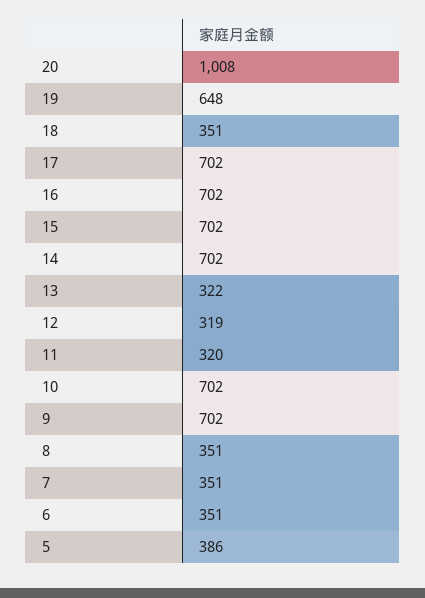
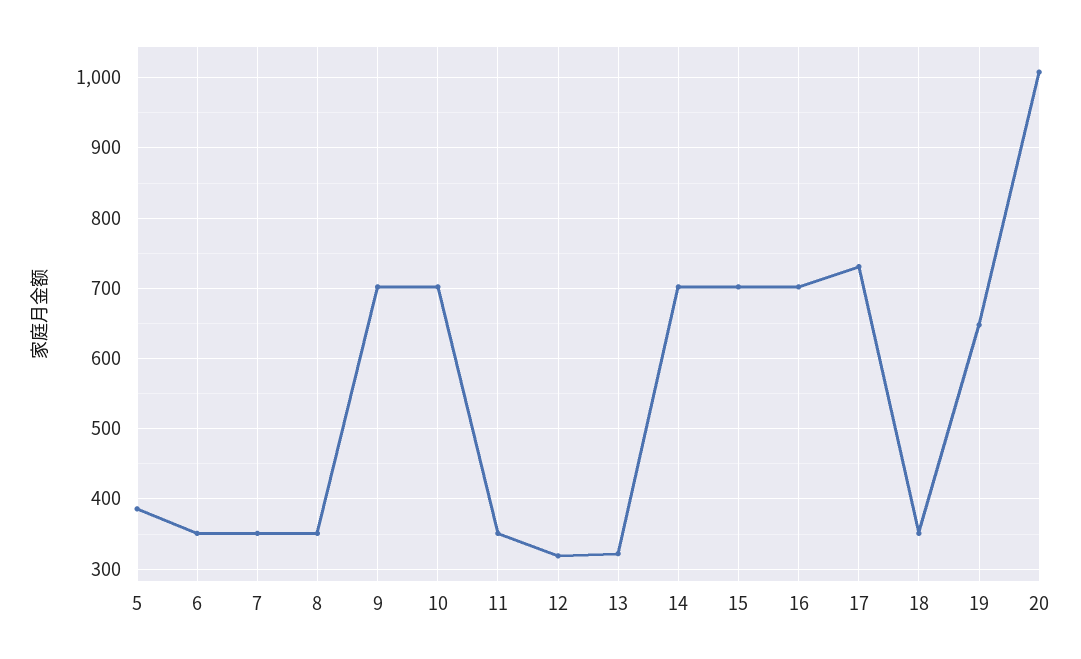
17: 702 -> 730
11: 320 -> 350

